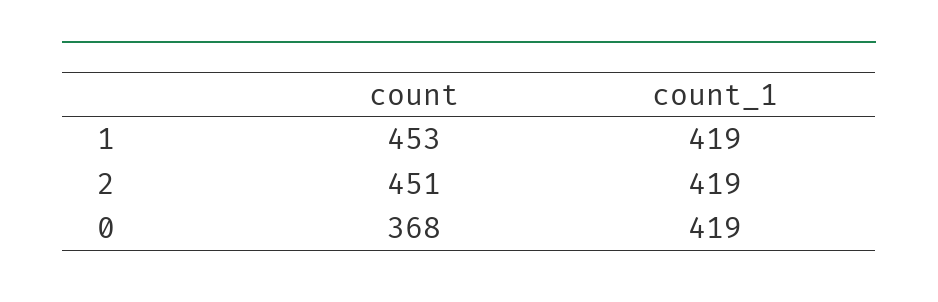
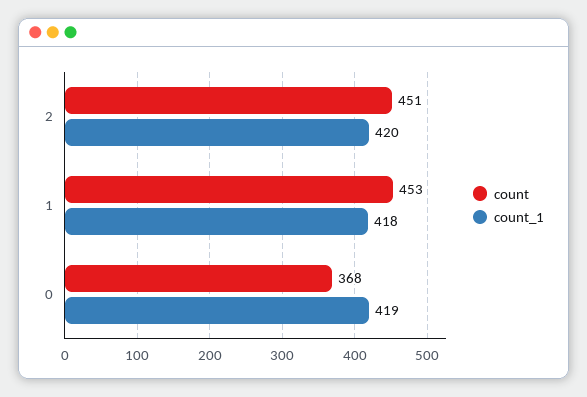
count_1, 1: 419 -> 418
count_1, 2: 419 -> 420

